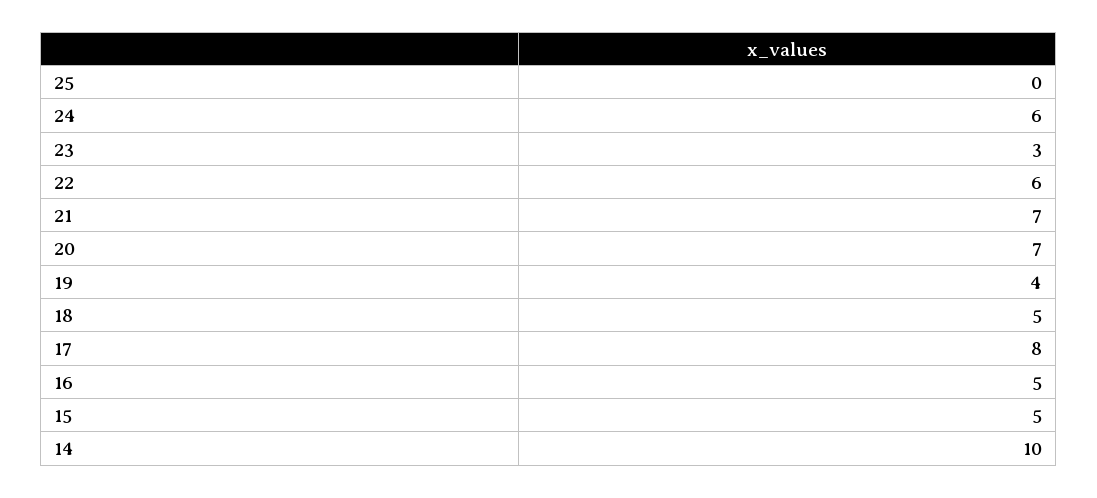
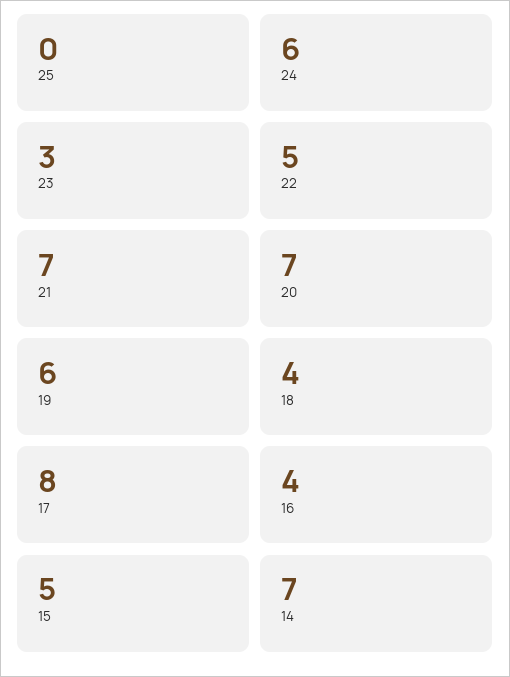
22: 6 -> 5
19: 4 -> 6
18: 5 -> 4
16: 5 -> 4
14: 10 -> 7

